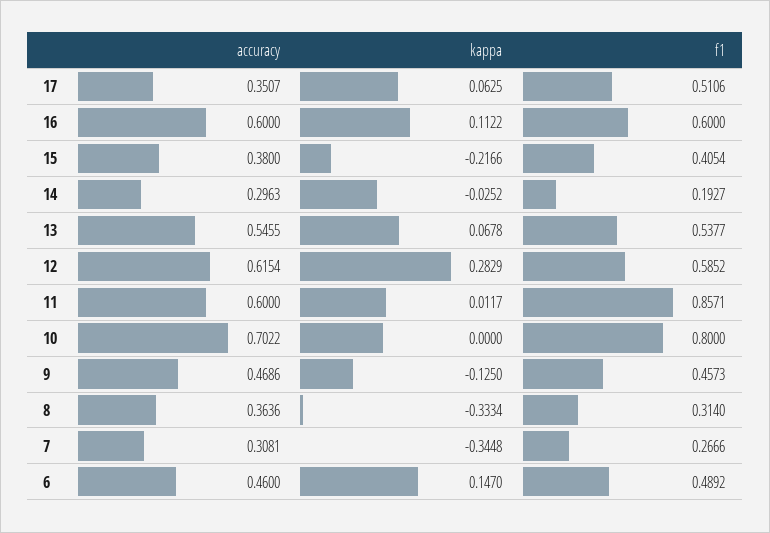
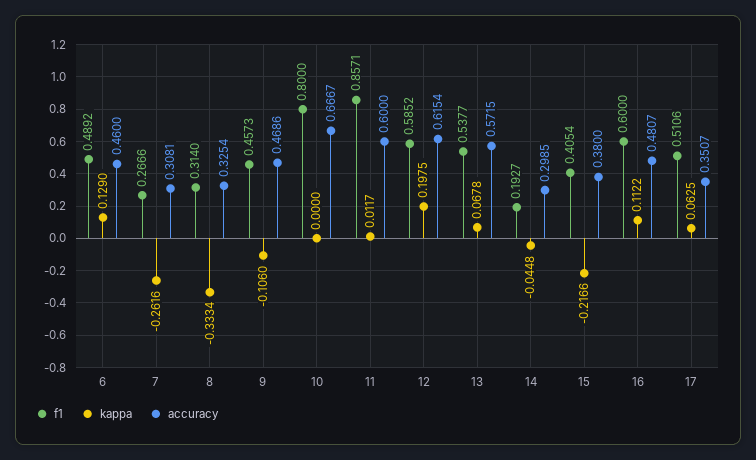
accuracy, 16: 0.6 -> 0.4807
accuracy, 14: 0.2963 -> 0.2985
kappa, 14: -0.0252 -> -0.0448
accuracy, 13: 0.5455 -> 0.5715
kappa, 12: 0.2829 -> 0.1975
accuracy, 10: 0.7022 -> 0.6667
kappa, 9: -0.125 -> -0.106
accuracy, 8: 0.3636 -> 0.3254
kappa, 7: -0.3448 -> -0.2616
kappa, 6: 0.147 -> 0.129

